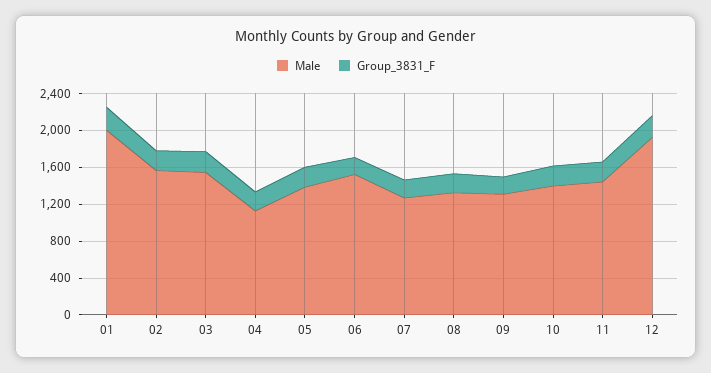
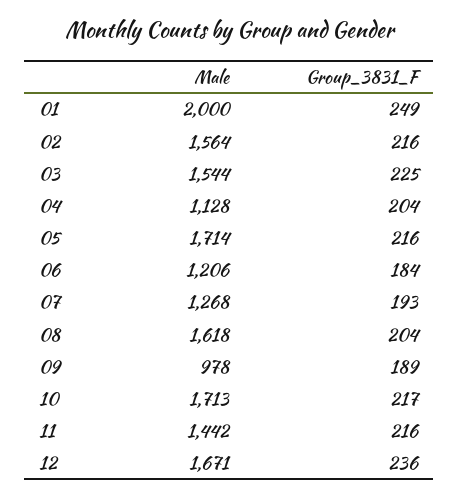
Male, 05: 1400 -> 1714
Male, 06: 1500 -> 1206
Male, 08: 1300 -> 1618
Male, 09: 1300 -> 978
Male, 10: 1400 -> 1713
Male, 12: 1900 -> 1671

